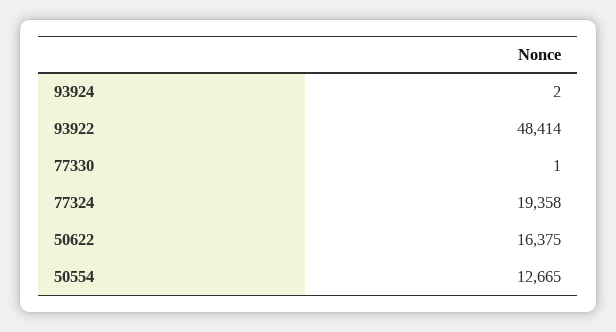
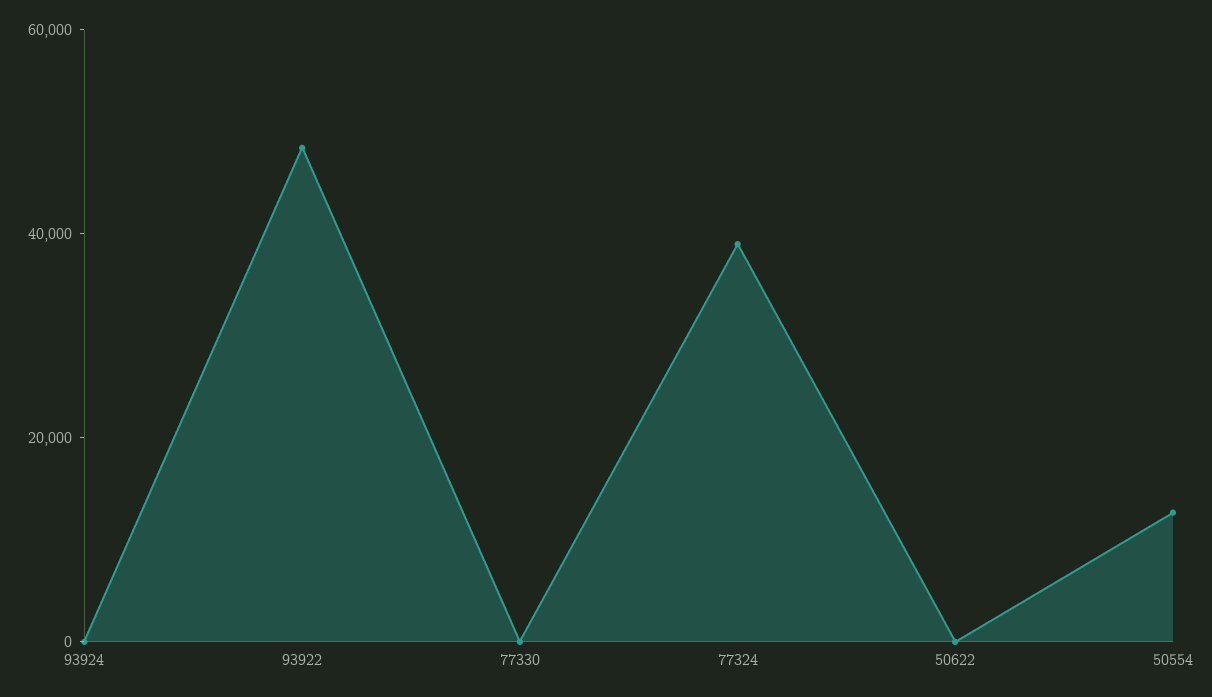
77324: 19358 -> 40000
50622: 16375 -> 0

